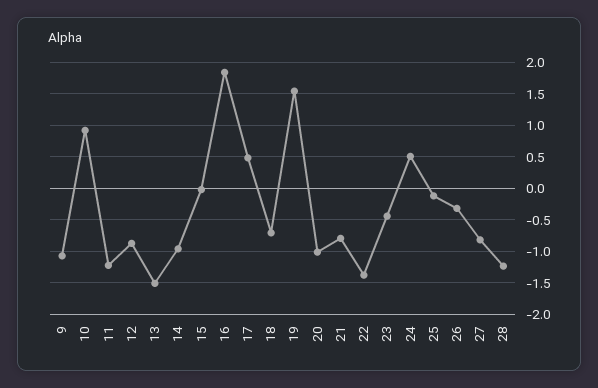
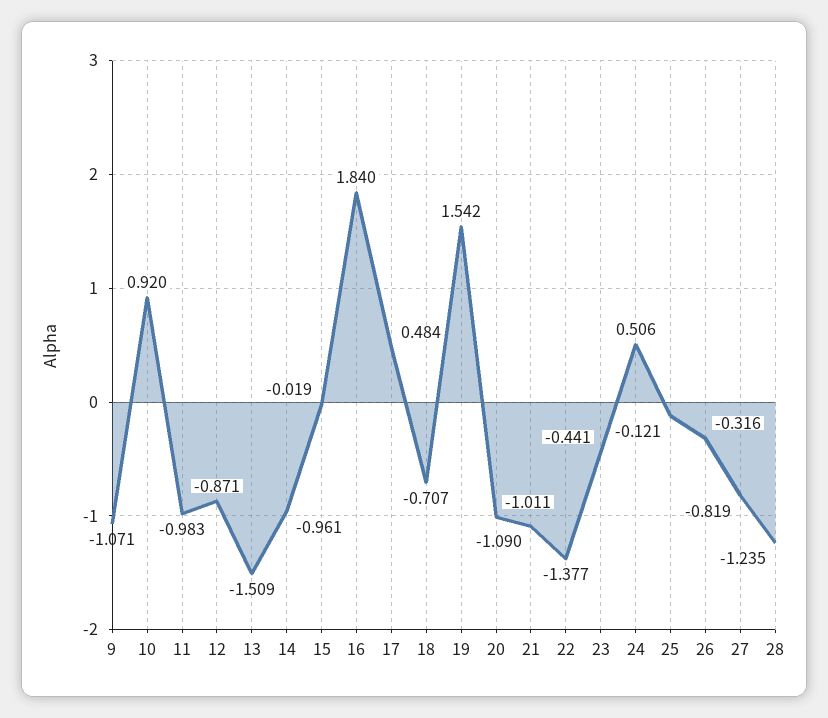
11: -1.2 -> -0.983
21: -0.8 -> -1.09

